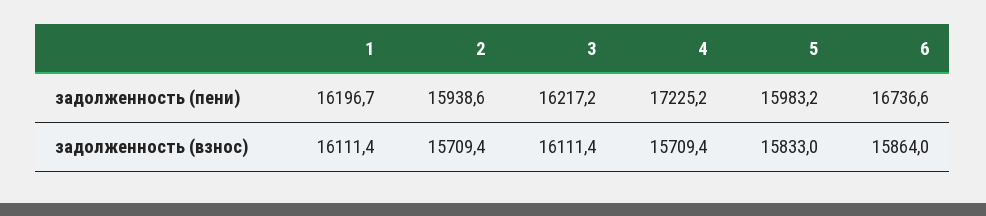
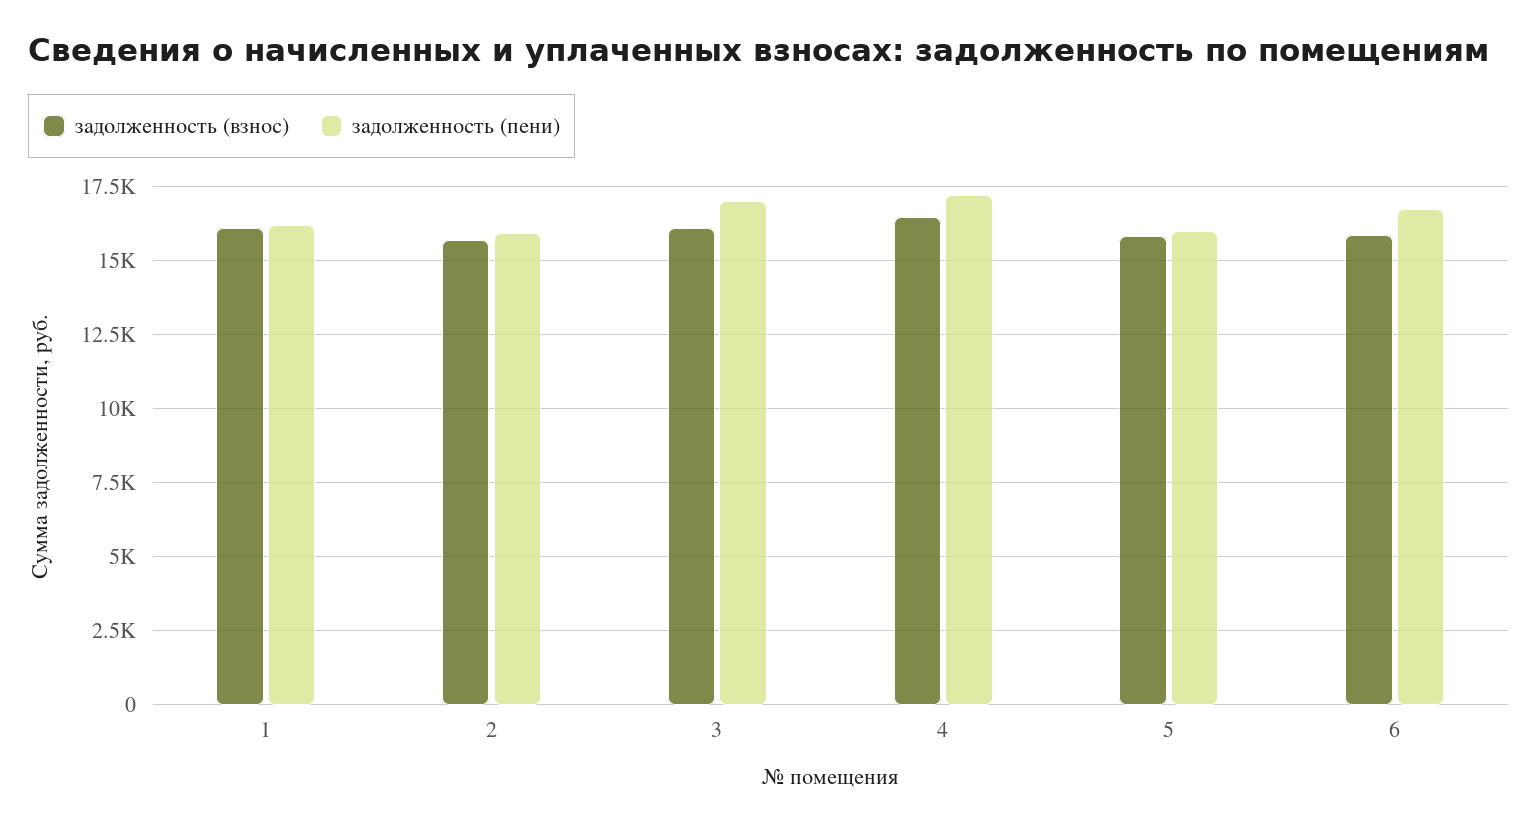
задолженность (пени), 3: 16217.2 -> 17000
задолженность (взнос), 4: 15709.4 -> 16500

